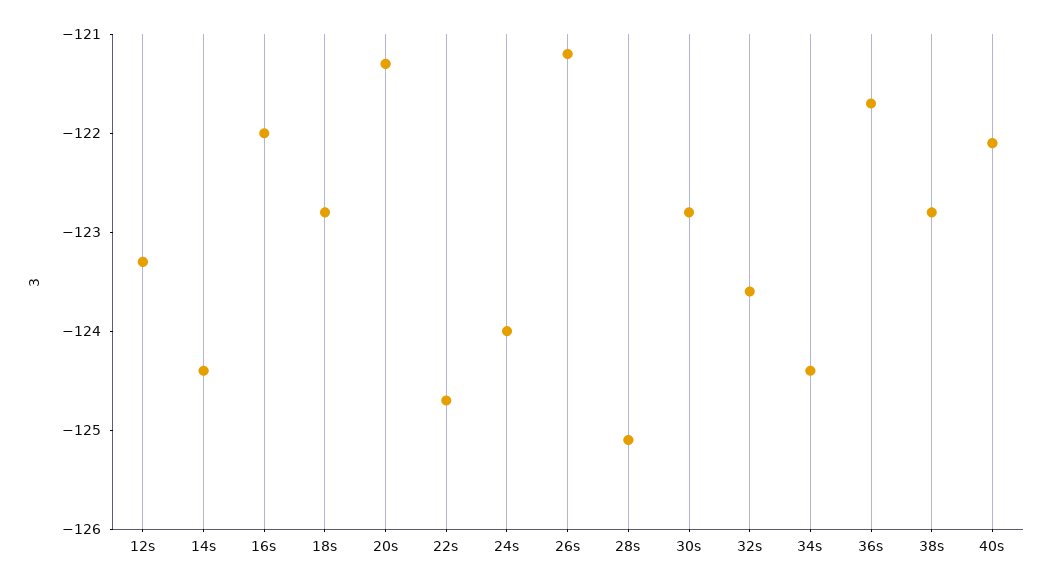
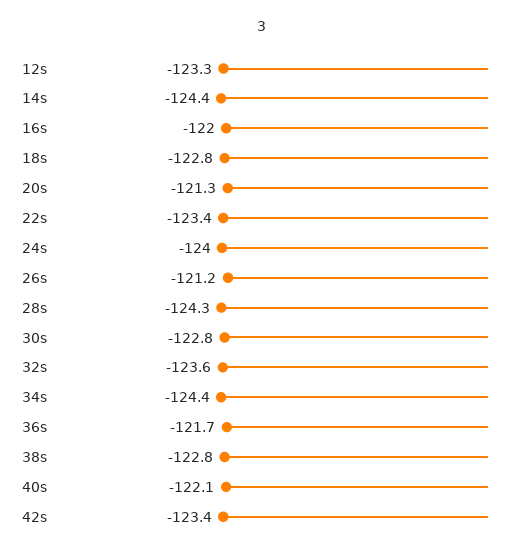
22s: -124.7 -> -123.4
28s: -125.1 -> -124.3
42s: none -> -123.4

